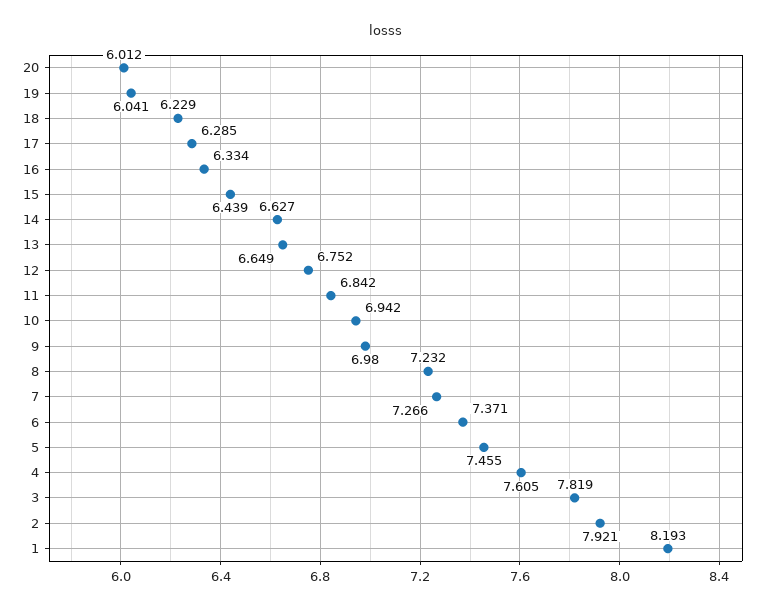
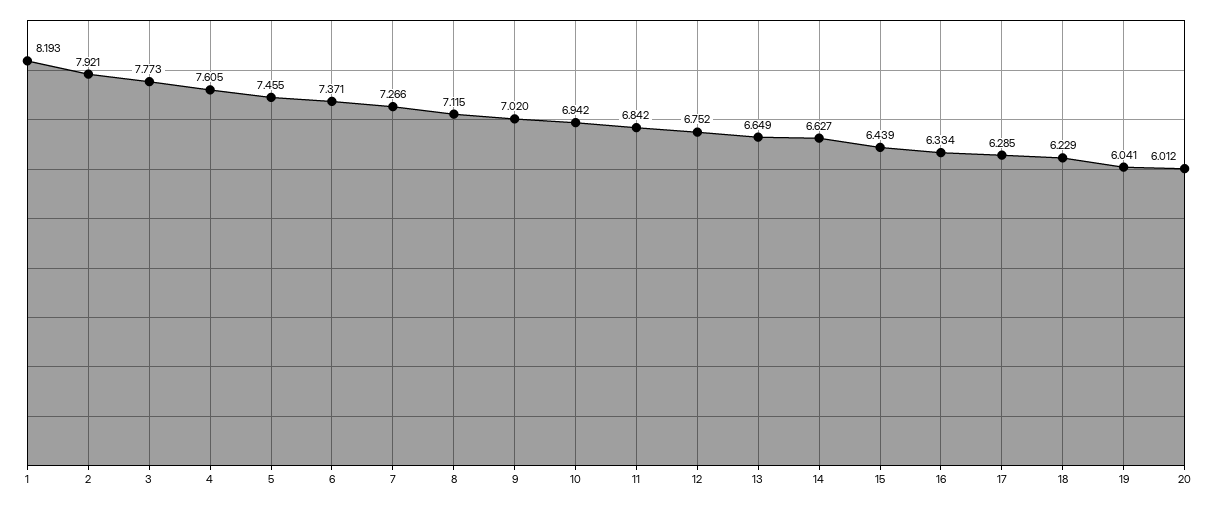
9: 6.98 -> 7.02
8: 7.232 -> 7.115
3: 7.819 -> 7.773

